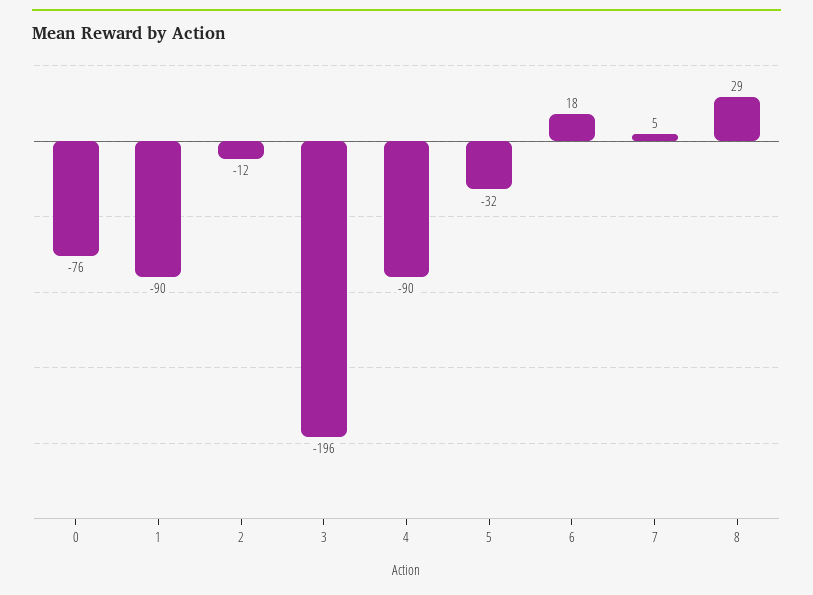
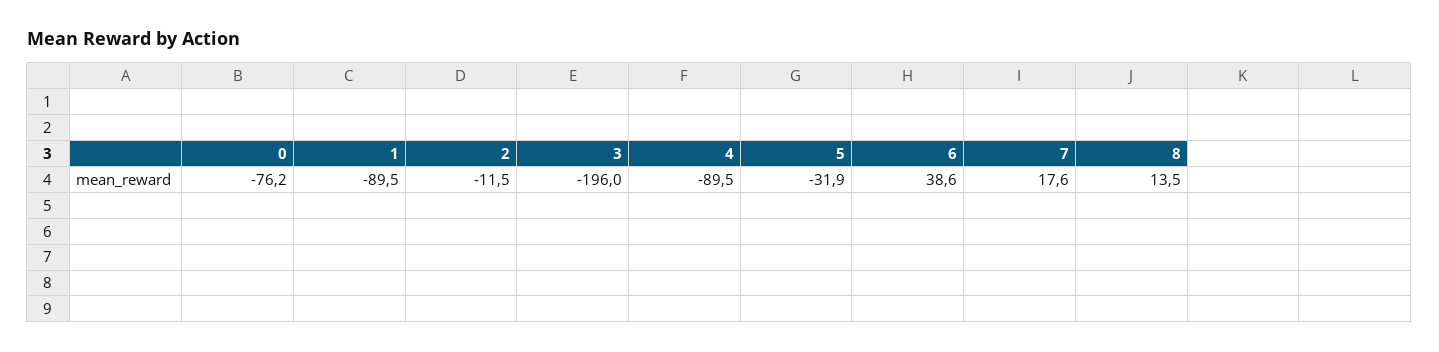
6: 18 -> 38.6
7: 5 -> 17.6
8: 29 -> 13.5

